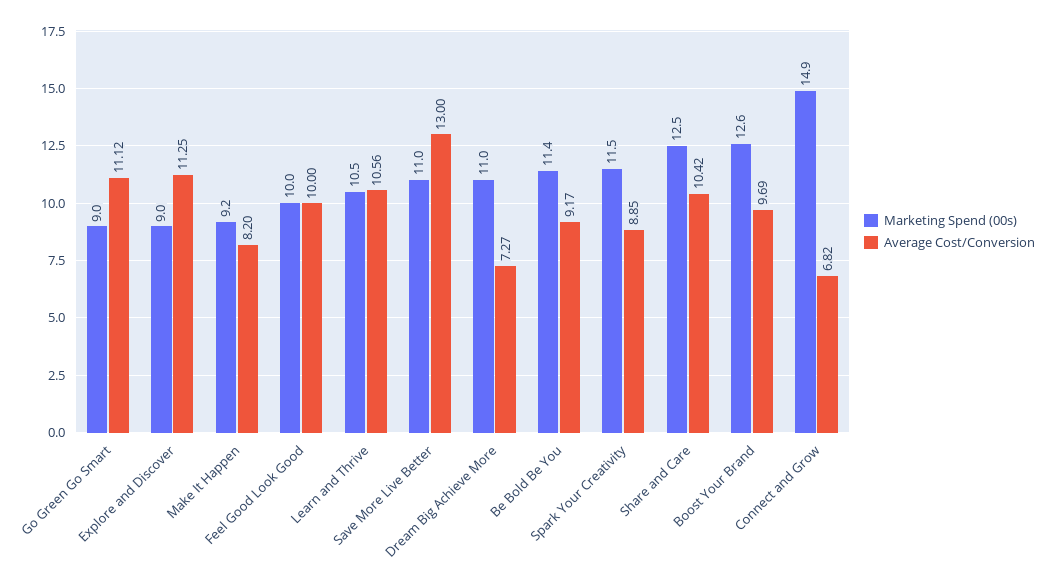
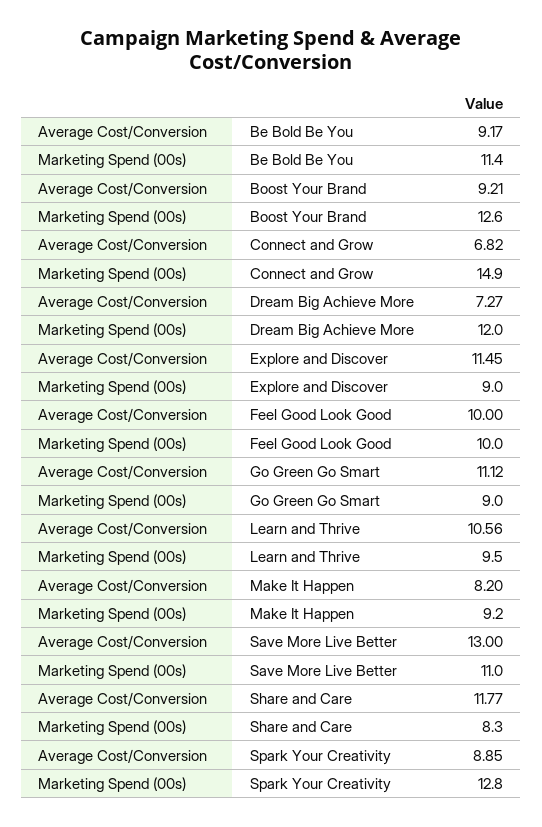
Average Cost/Conversion, Explore and Discover: 11.25 -> 11.45
Marketing Spend (00s), Learn and Thrive: 10.5 -> 9.5
Marketing Spend (00s), Dream Big Achieve More: 11 -> 12
Marketing Spend (00s), Spark Your Creativity: 11.5 -> 12.8
Marketing Spend (00s), Share and Care: 12.5 -> 8.3
Average Cost/Conversion, Share and Care: 10.42 -> 11.77
Average Cost/Conversion, Boost Your Brand: 9.69 -> 9.21

